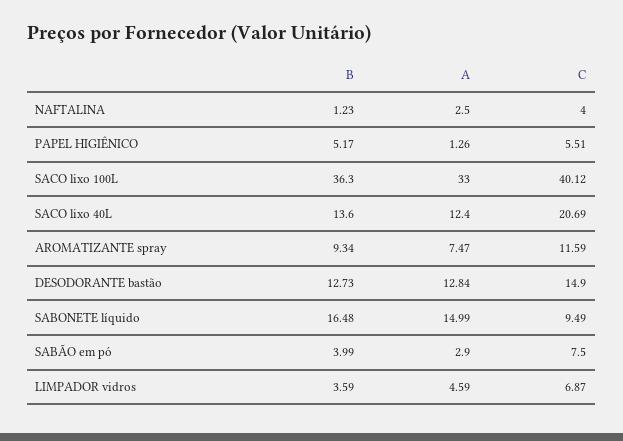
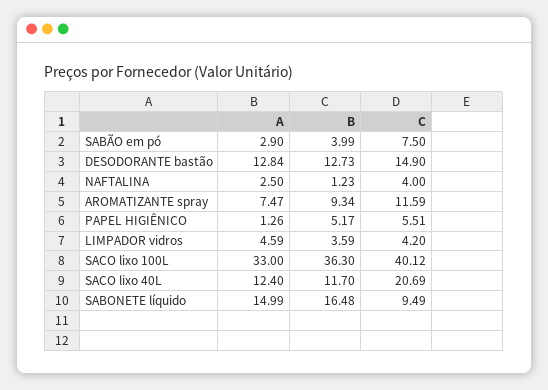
B, SACO lixo 40L: 13.6 -> 11.7
C, LIMPADOR vidros: 6.87 -> 4.2

